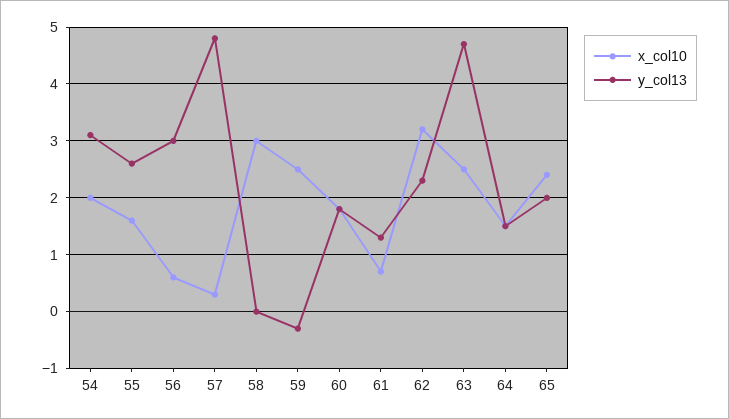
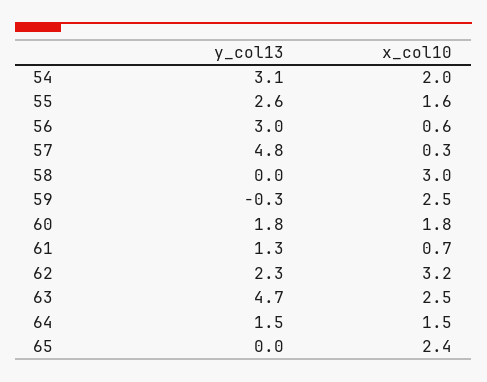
y_col13, 65: 2 -> 0

